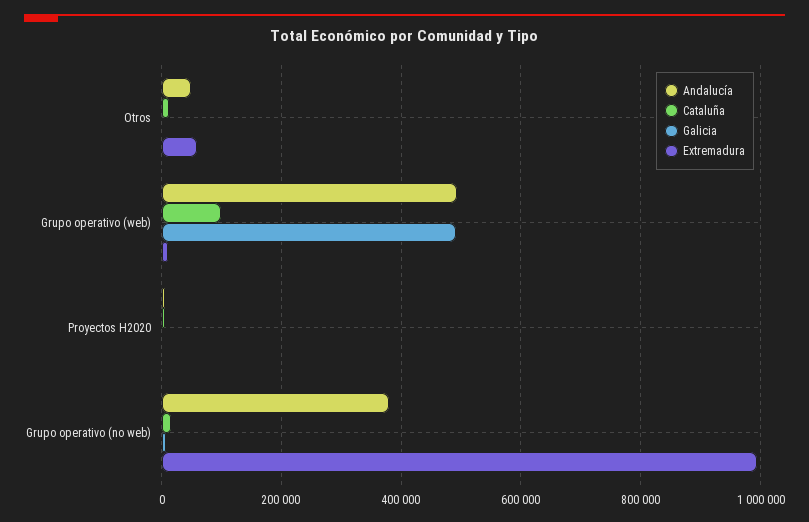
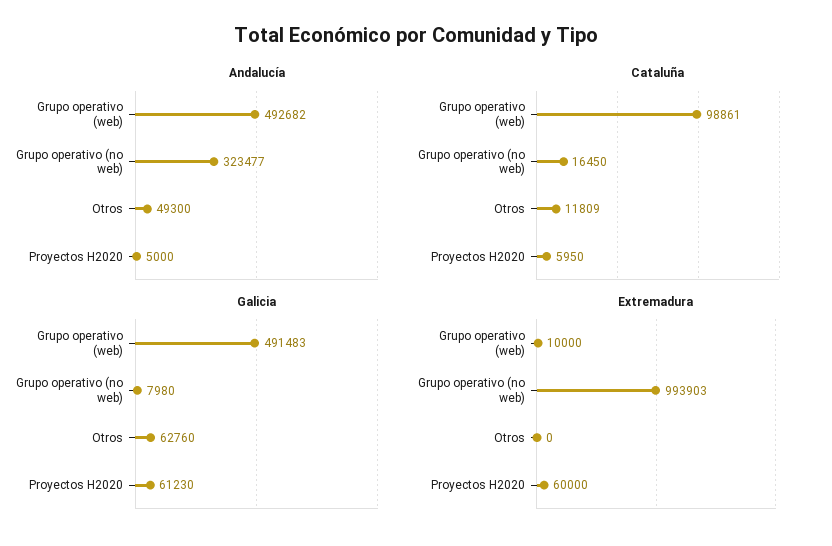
Galicia, Otros: 0 -> 62760
Extremadura, Otros: 60000 -> 0
Galicia, Proyectos H2020: 0 -> 61230
Extremadura, Proyectos H2020: 0 -> 60000
Andalucía, Grupo operativo (no web): 380000 -> 323477

